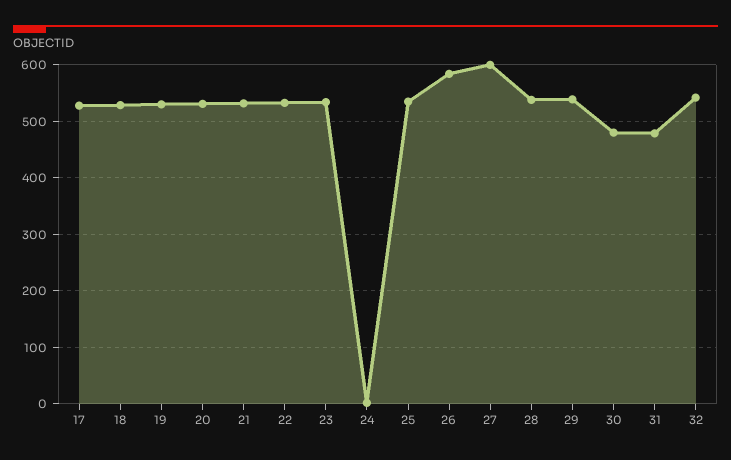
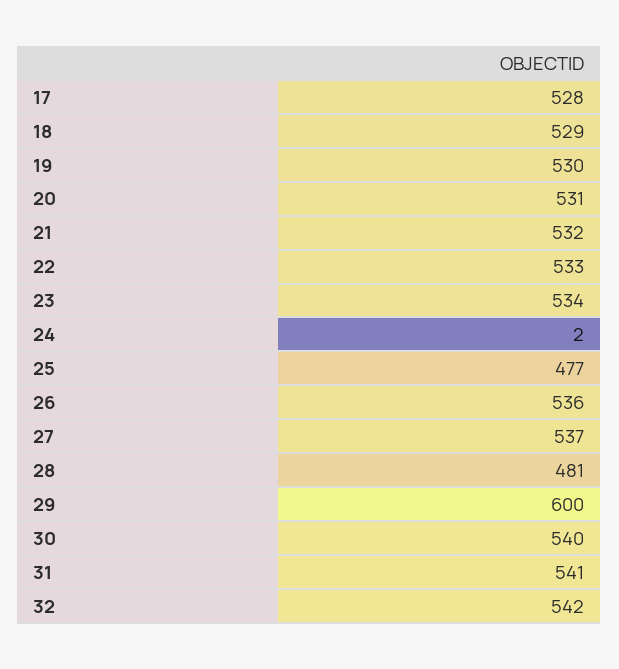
25: 540 -> 477
26: 580 -> 536
27: 600 -> 537
28: 540 -> 481
29: 540 -> 600
30: 480 -> 540
31: 480 -> 541

